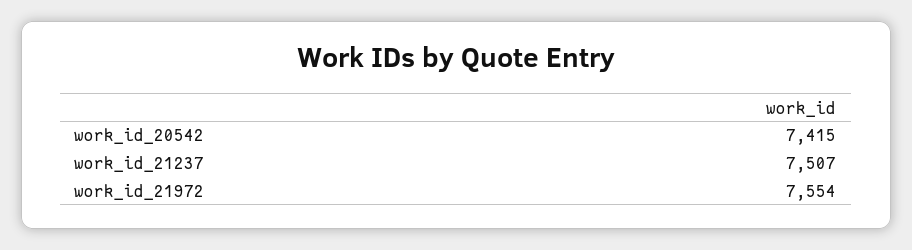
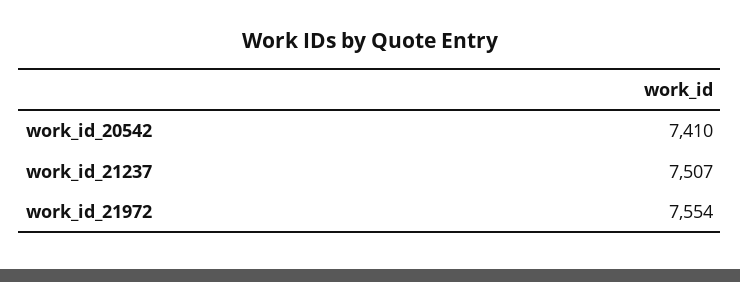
work_id_20542: 7415 -> 7410

